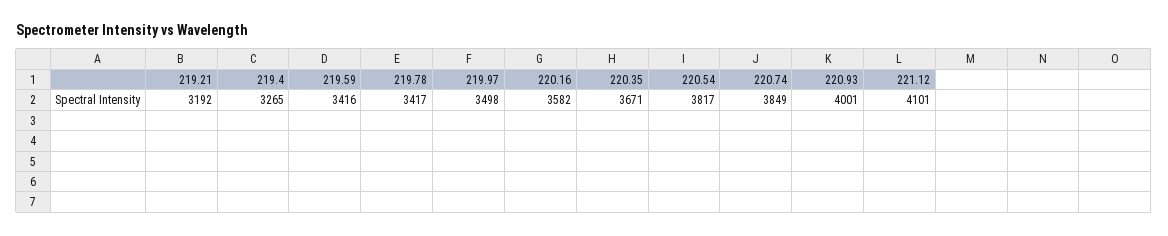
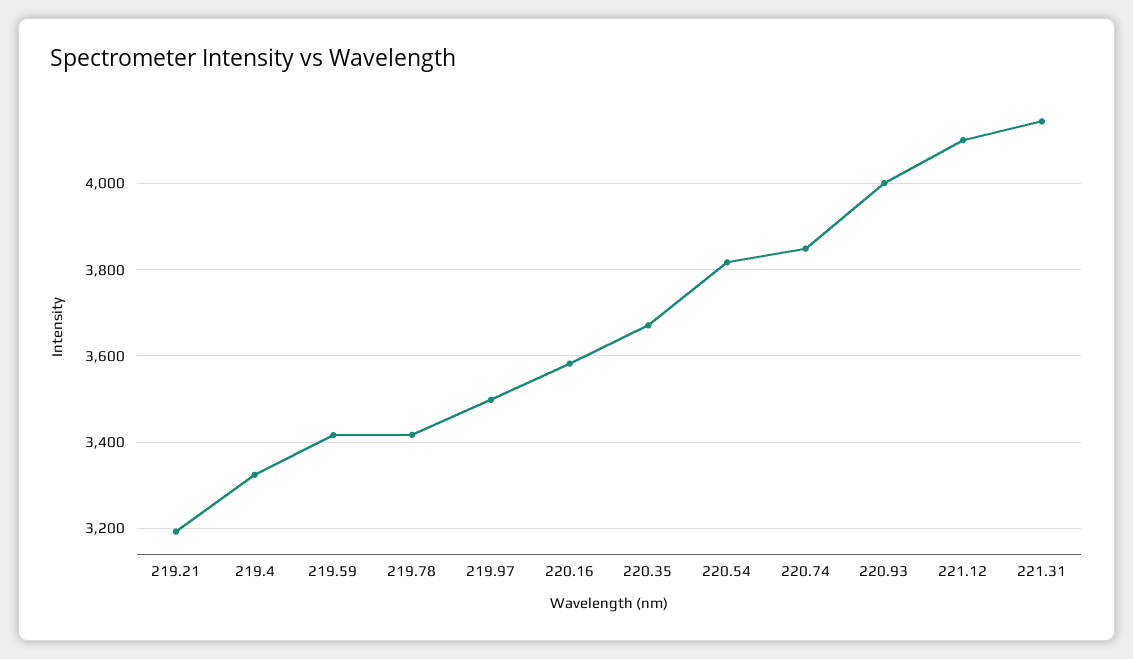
219.4: 3265 -> 3320
221.31: none -> 4140

